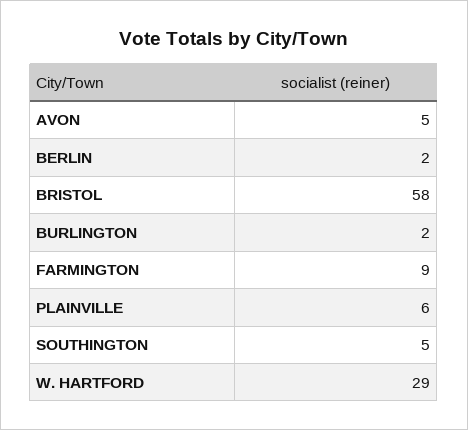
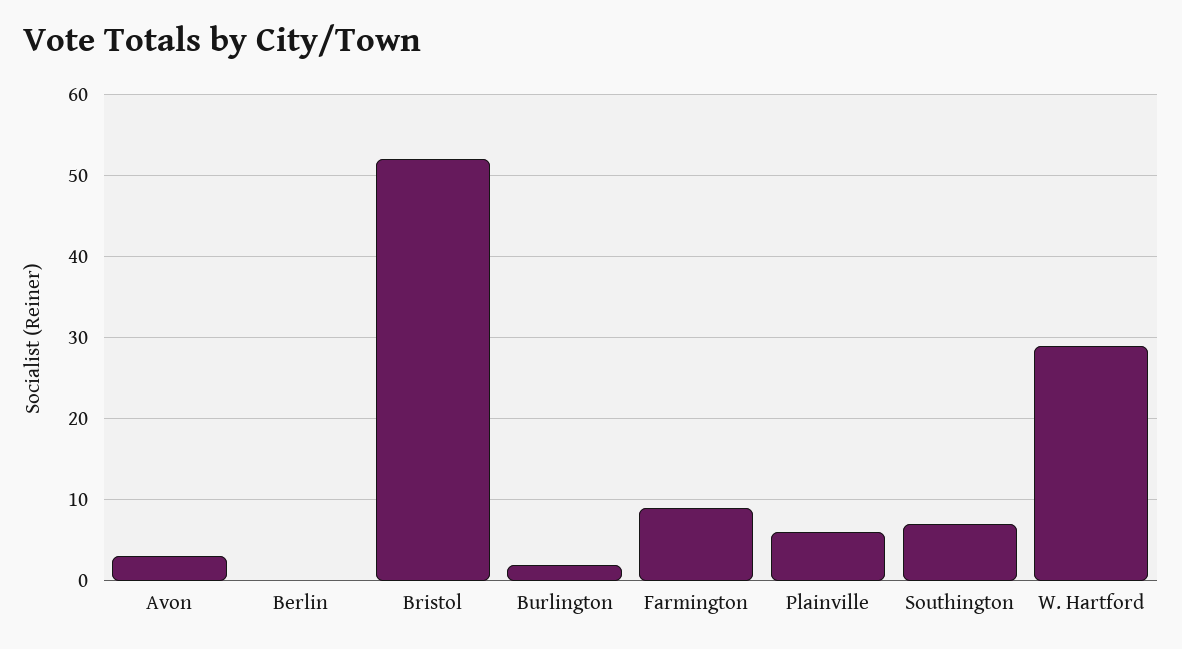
AVON: 5 -> 3
BERLIN: 2 -> 0
BRISTOL: 58 -> 52
SOUTHINGTON: 5 -> 7

